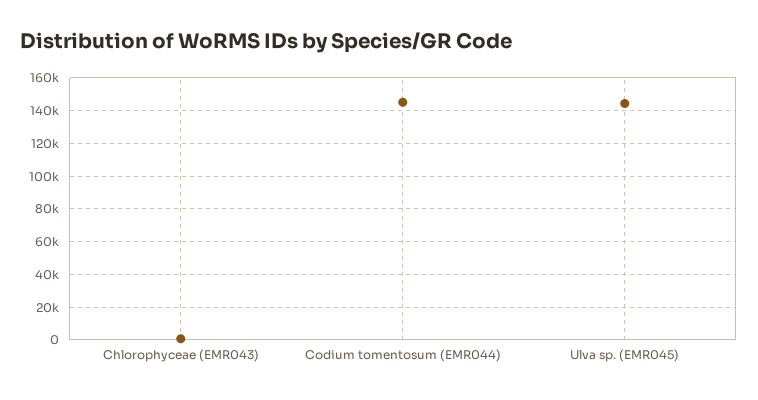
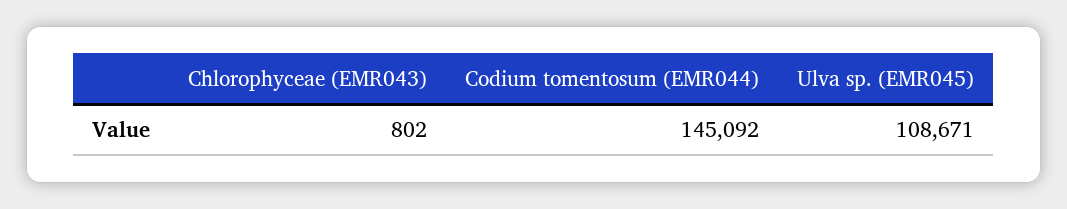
Ulva sp. (EMR045): 145000 -> 108671

